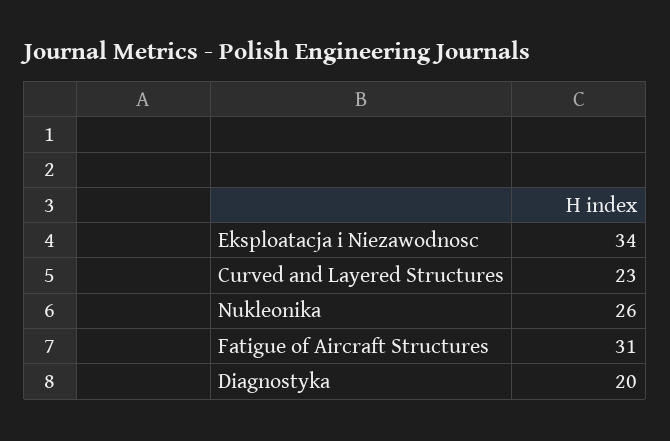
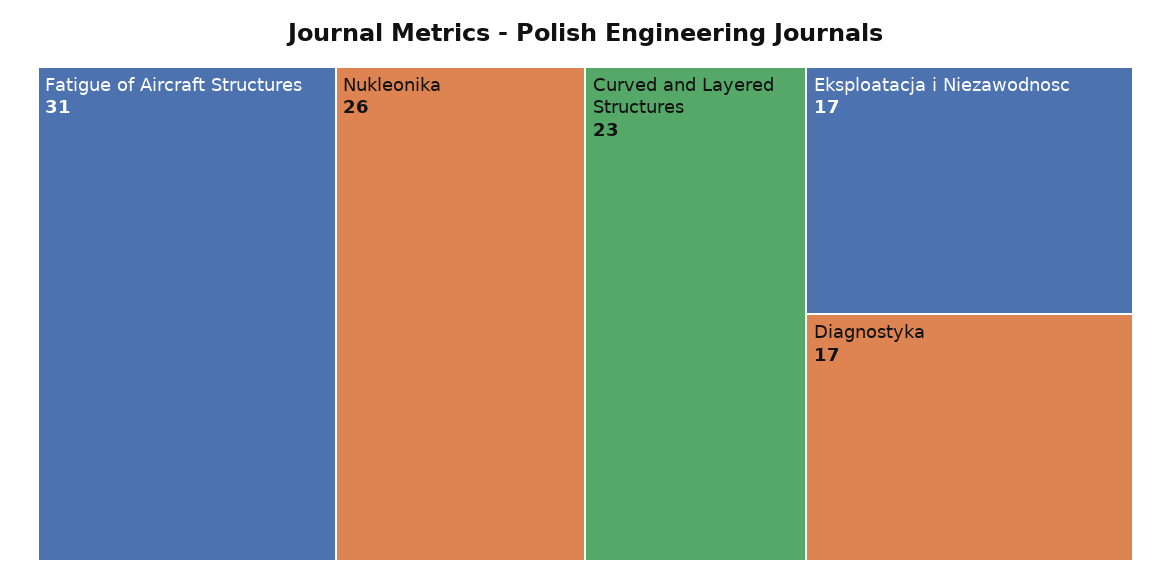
Eksploatacja i Niezawodnosc: 34 -> 17
Diagnostyka: 20 -> 17

